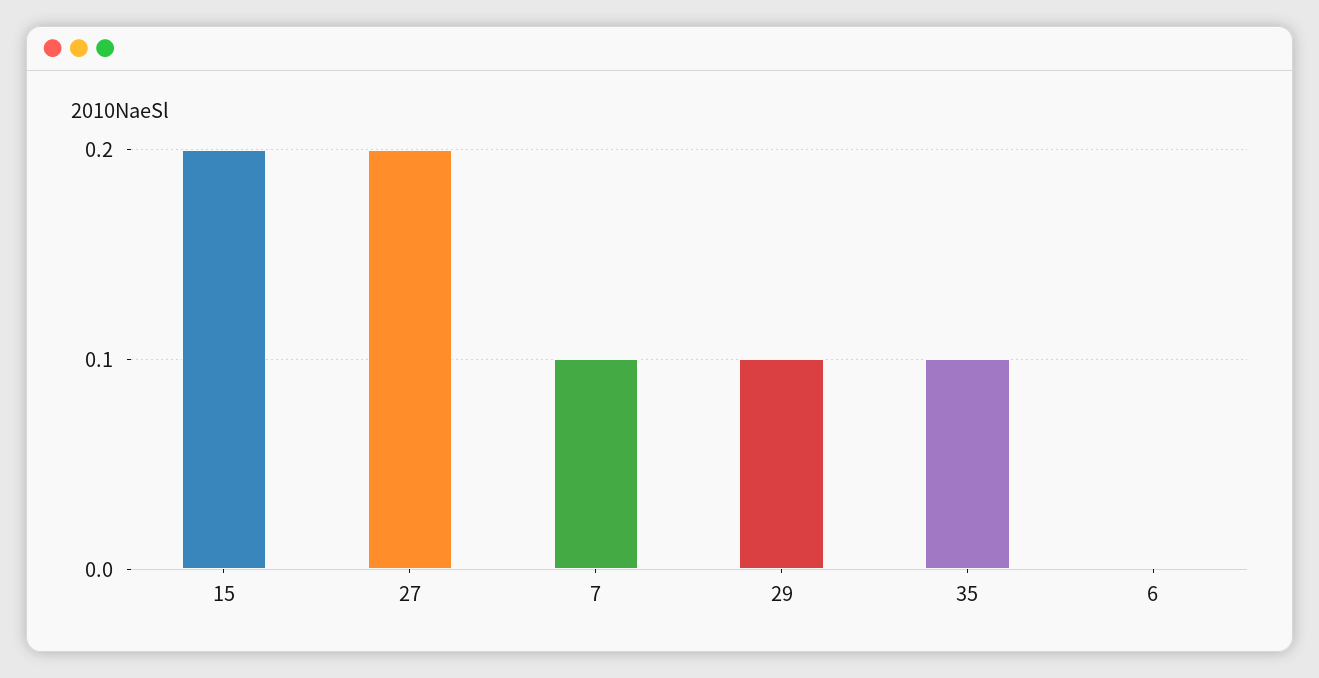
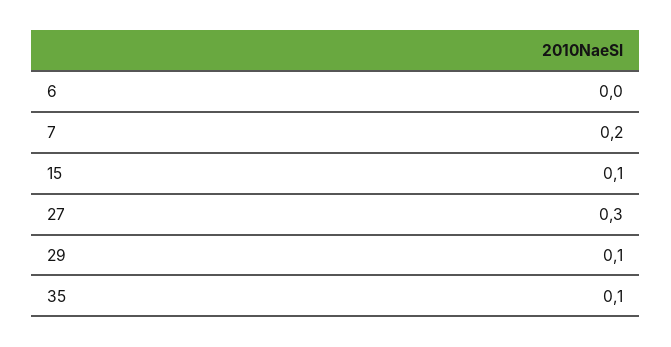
15: 0.2 -> 0.1
27: 0.2 -> 0.3
7: 0.1 -> 0.2

